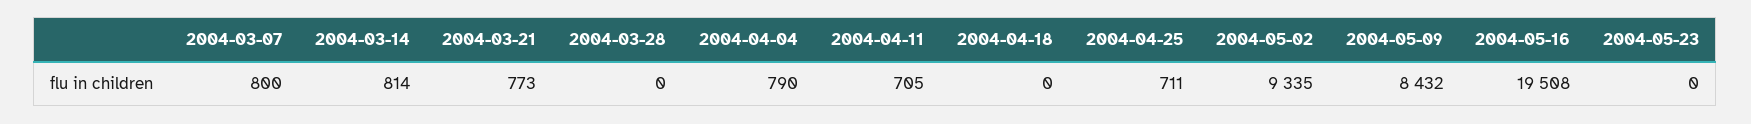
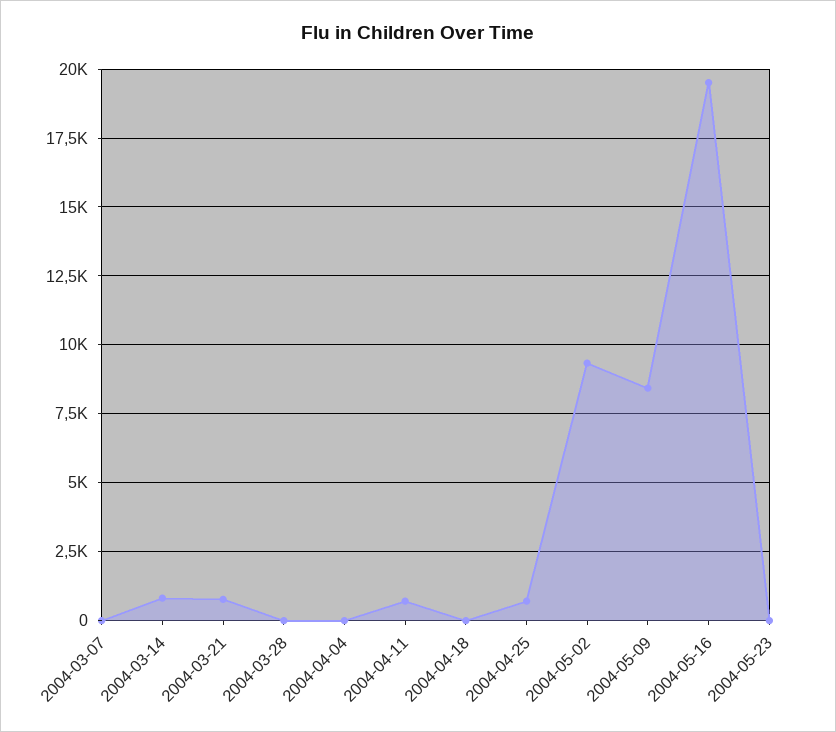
2004-03-07: 800 -> 0
2004-04-04: 790 -> 0

